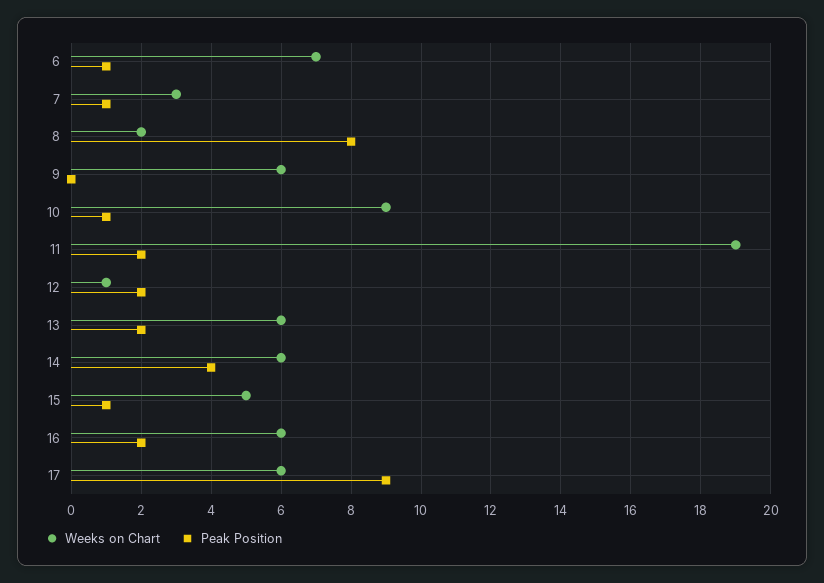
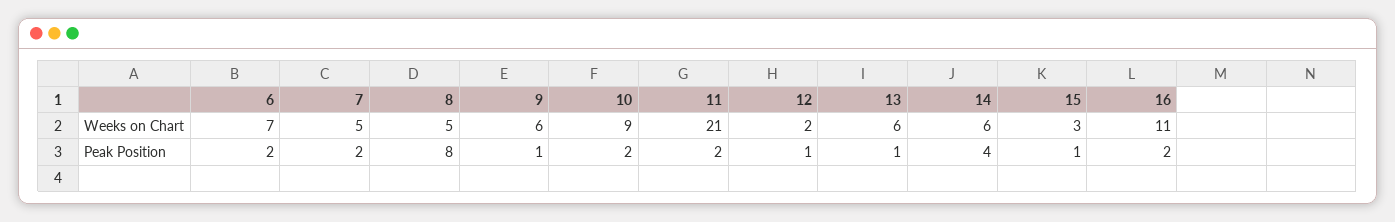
Peak Position, 6: 1 -> 2
Weeks on Chart, 7: 3 -> 5
Peak Position, 7: 1 -> 2
Weeks on Chart, 8: 2 -> 5
Peak Position, 9: 0 -> 1
Peak Position, 10: 1 -> 2
Weeks on Chart, 11: 19 -> 21
Weeks on Chart, 12: 1 -> 2
Peak Position, 12: 2 -> 1
Peak Position, 13: 2 -> 1
Weeks on Chart, 15: 5 -> 3
Weeks on Chart, 16: 6 -> 11
Weeks on Chart, 17: 6 -> none
Peak Position, 17: 9 -> none

